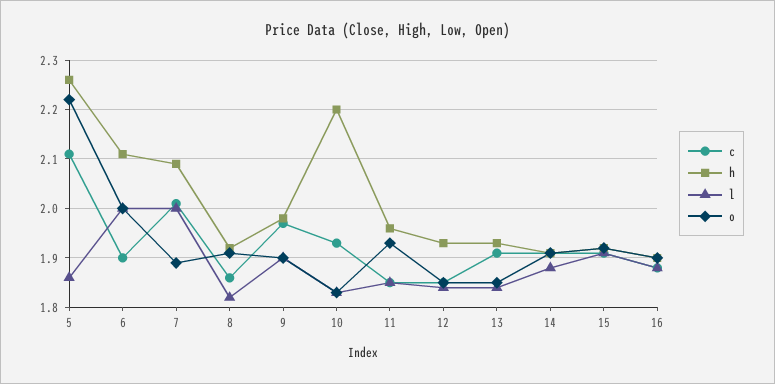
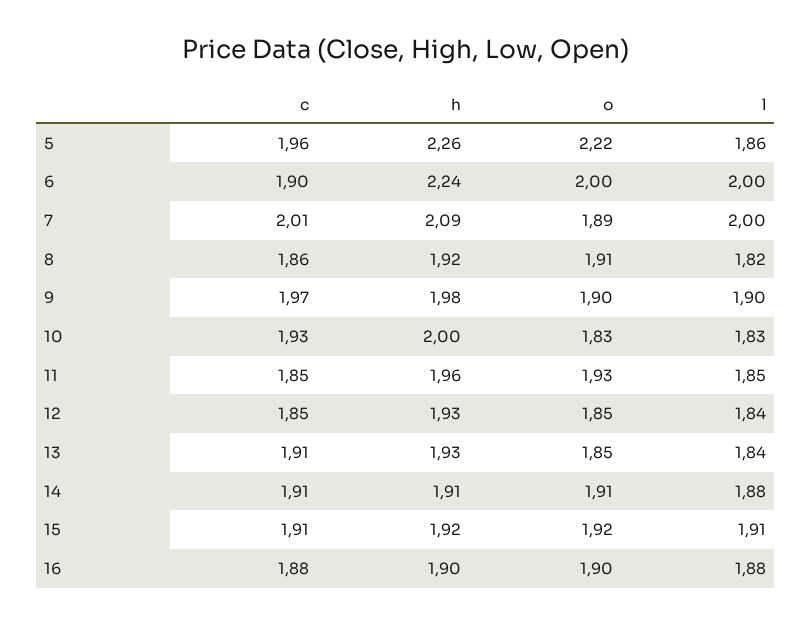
c, 5: 2.1 -> 1.96
h, 6: 2.1 -> 2.24
h, 10: 2.2 -> 2

